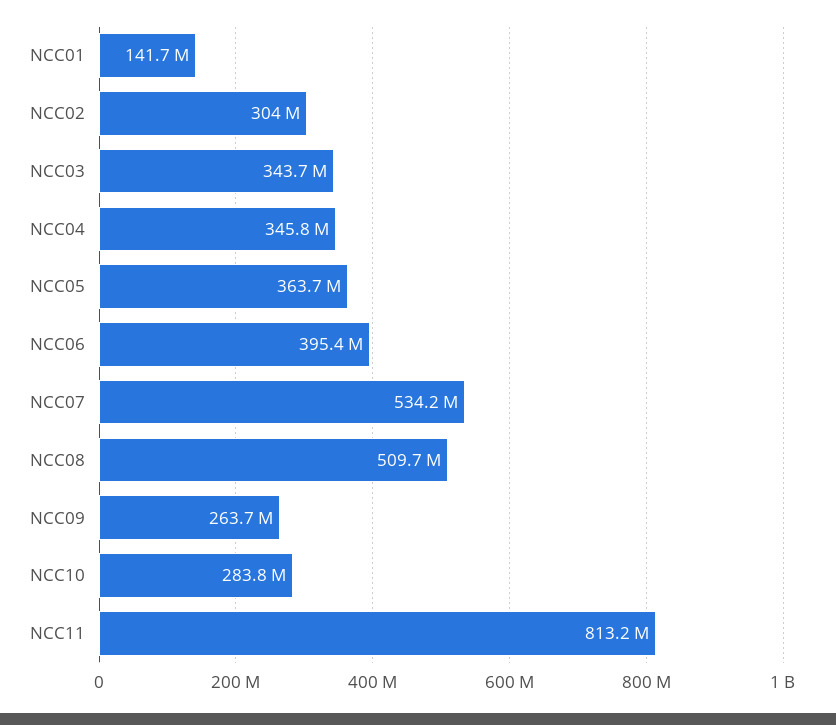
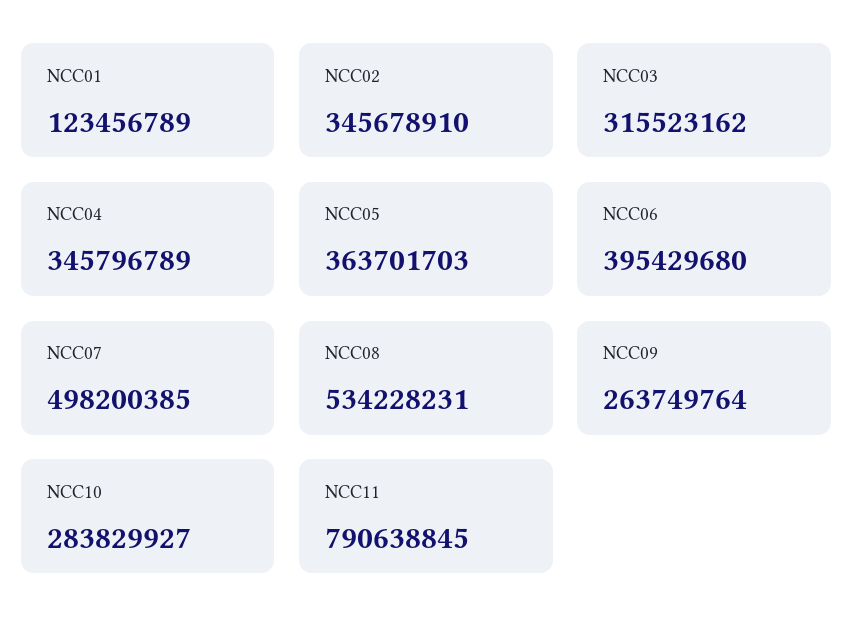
NCC01: 141700000 -> 123456789
NCC02: 304000000 -> 345678910
NCC03: 343700000 -> 315523162
NCC07: 534200000 -> 498200385
NCC08: 509700000 -> 534228231
NCC11: 813200000 -> 790638845

